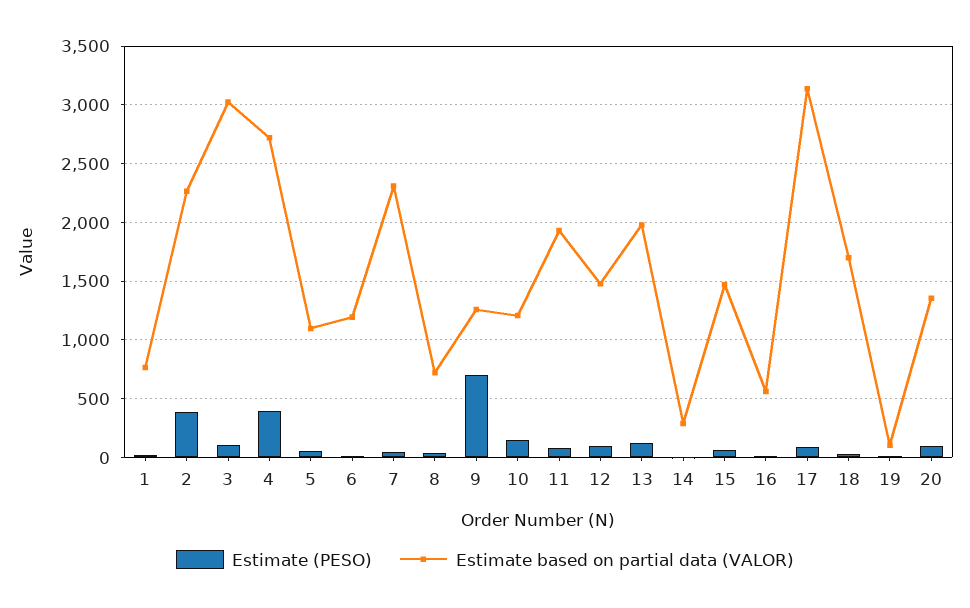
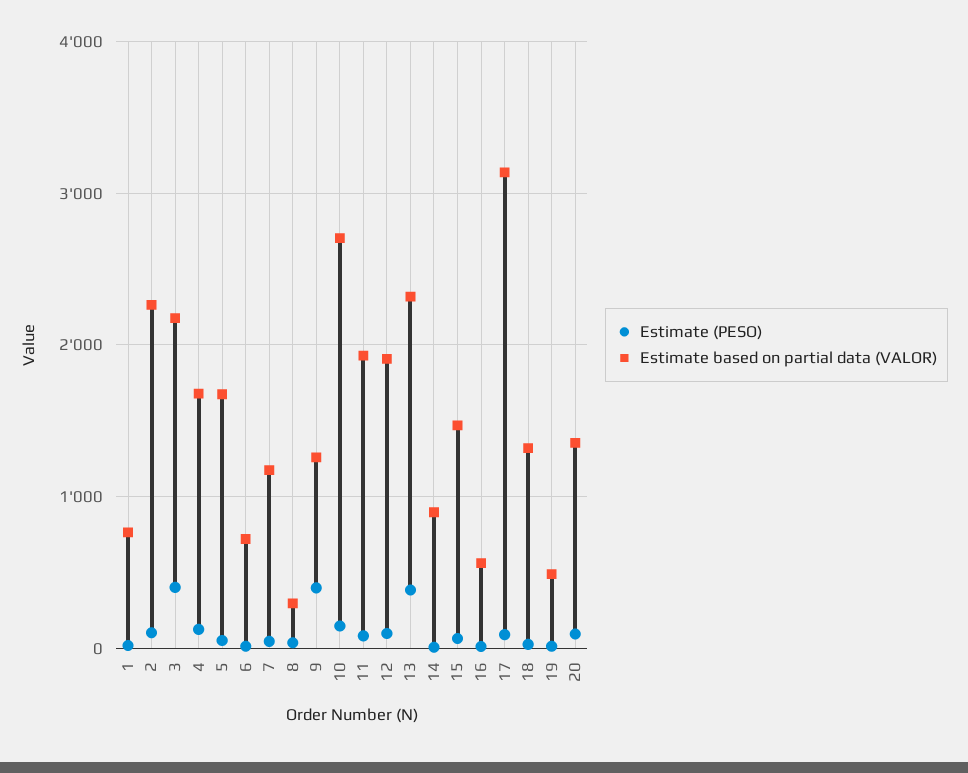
Estimate (PESO), 2: 400 -> 100
Estimate (PESO), 3: 100 -> 400
Estimate based on partial data (VALOR), 3: 3000 -> 2200
Estimate (PESO), 4: 400 -> 100
Estimate based on partial data (VALOR), 4: 2700 -> 1700
Estimate based on partial data (VALOR), 5: 1100 -> 1700
Estimate based on partial data (VALOR), 6: 1200 -> 700
Estimate based on partial data (VALOR), 7: 2300 -> 1200
Estimate based on partial data (VALOR), 8: 700 -> 300
Estimate (PESO), 9: 700 -> 400
Estimate based on partial data (VALOR), 10: 1200 -> 2700
Estimate based on partial data (VALOR), 12: 1500 -> 1900
Estimate (PESO), 13: 100 -> 400
Estimate based on partial data (VALOR), 13: 2000 -> 2300
Estimate based on partial data (VALOR), 14: 300 -> 900
Estimate based on partial data (VALOR), 18: 1700 -> 1300
Estimate based on partial data (VALOR), 19: 100 -> 500

